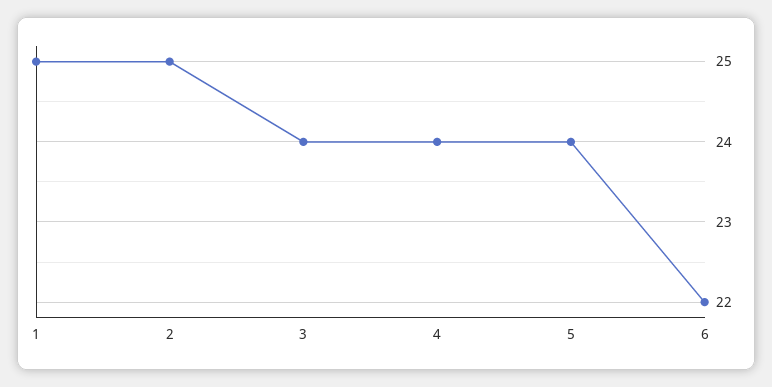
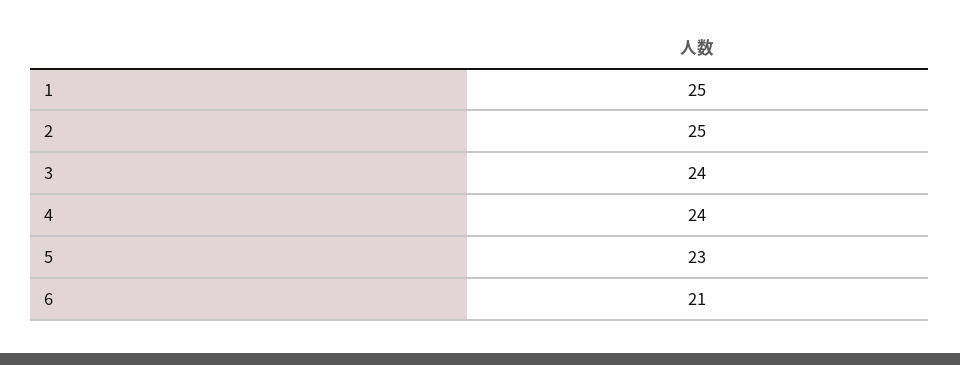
5: 24 -> 23
6: 22 -> 21

